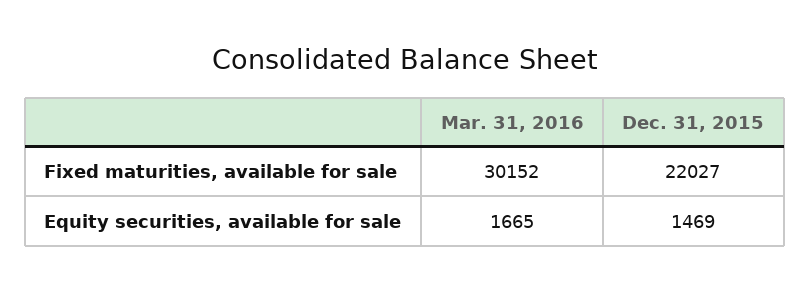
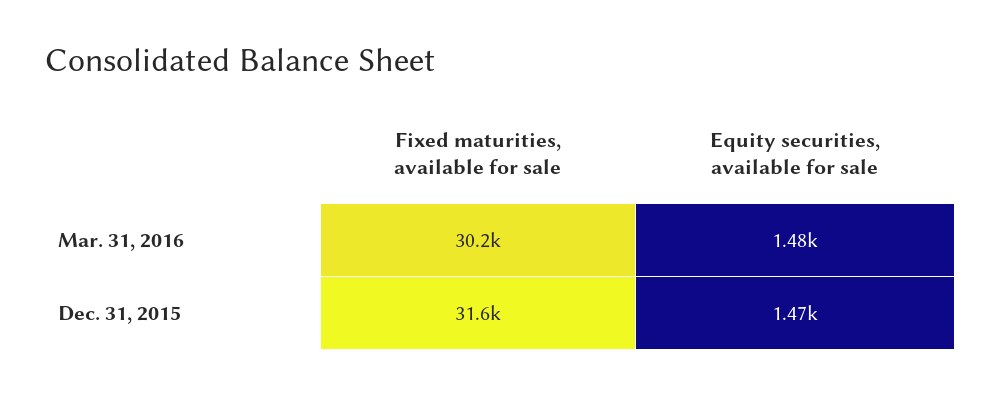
Dec. 31, 2015, Fixed maturities, available for sale: 22027 -> 31600
Mar. 31, 2016, Equity securities, available for sale: 1665 -> 1480

